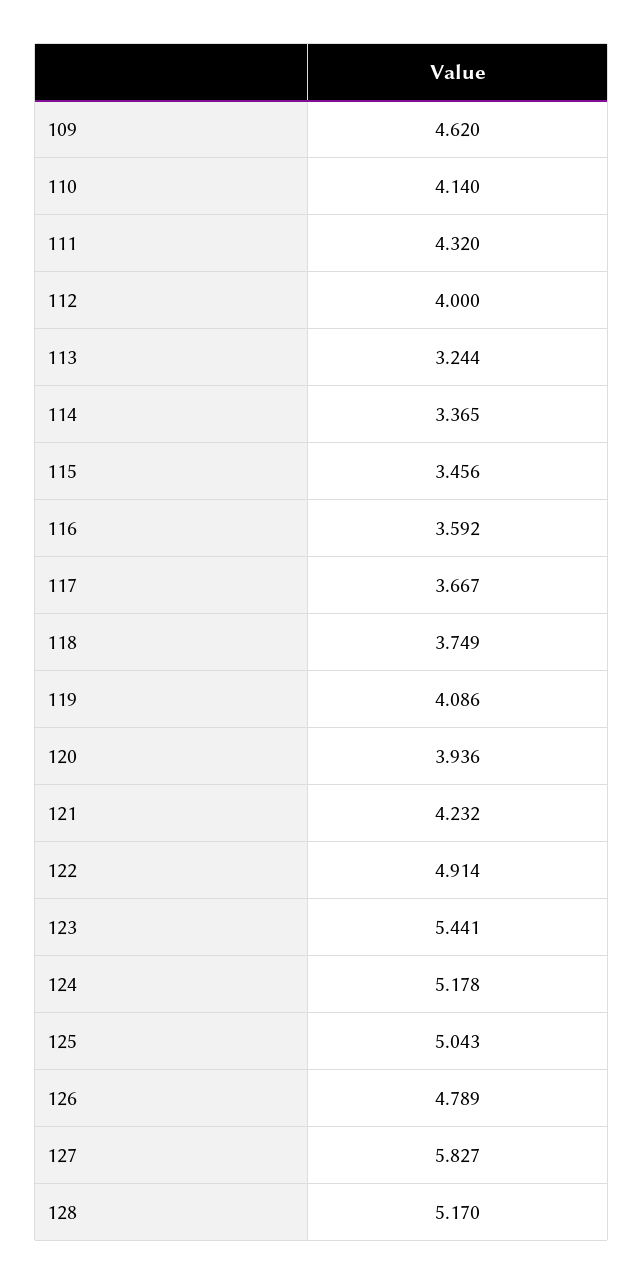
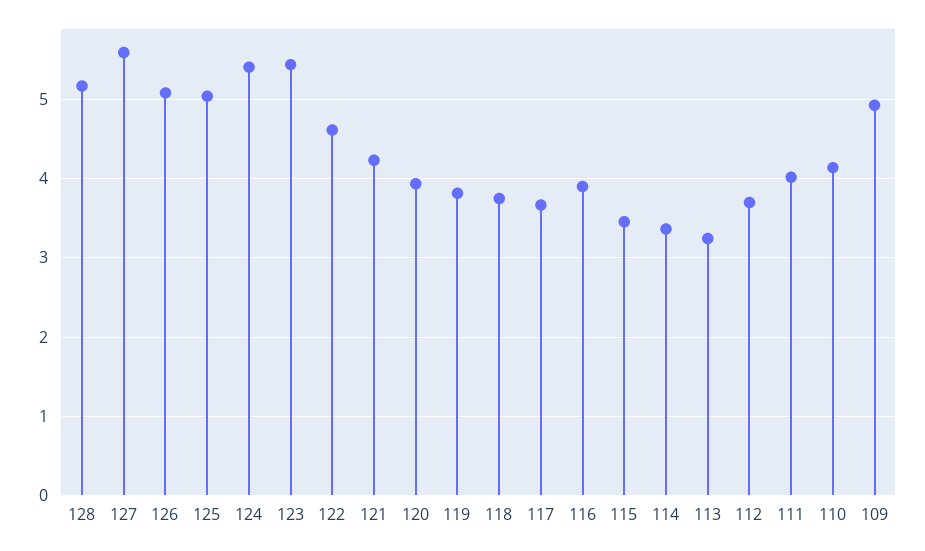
109: 4.62 -> 4.9
111: 4.32 -> 4
112: 4 -> 3.7
116: 3.592 -> 3.9
119: 4.086 -> 3.8
122: 4.914 -> 4.6
124: 5.178 -> 5.4
126: 4.789 -> 5.1
127: 5.827 -> 5.6

